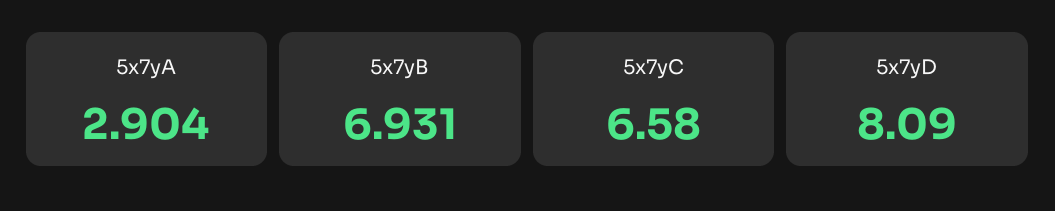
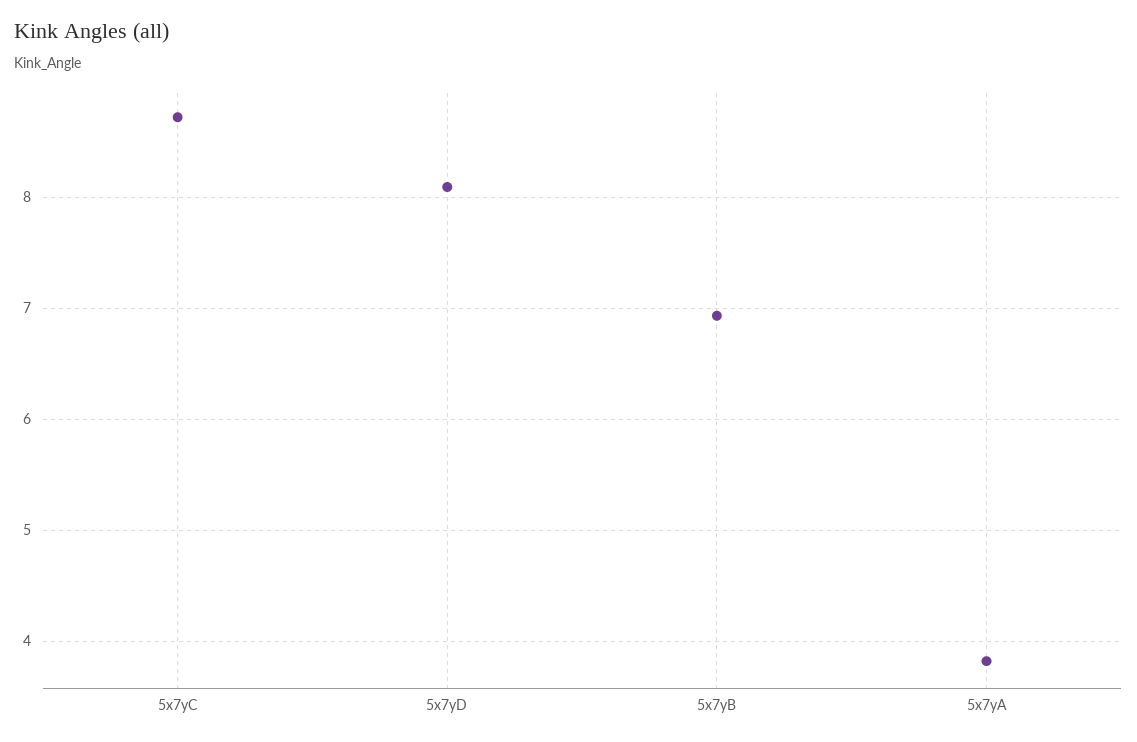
5x7yA: 2.904 -> 3.8
5x7yC: 6.58 -> 8.7

